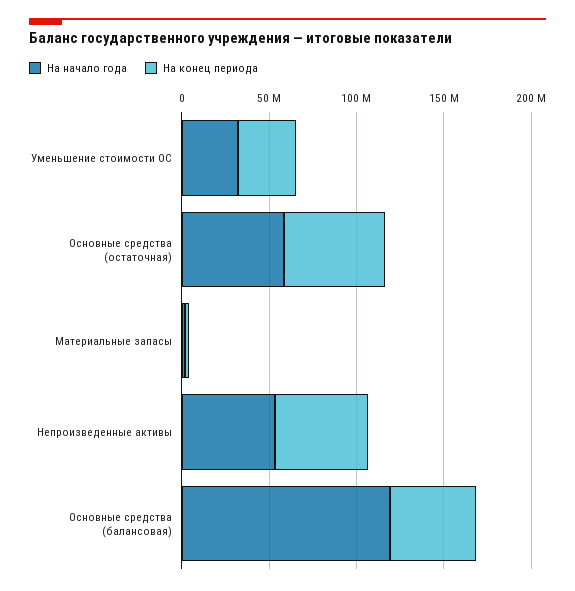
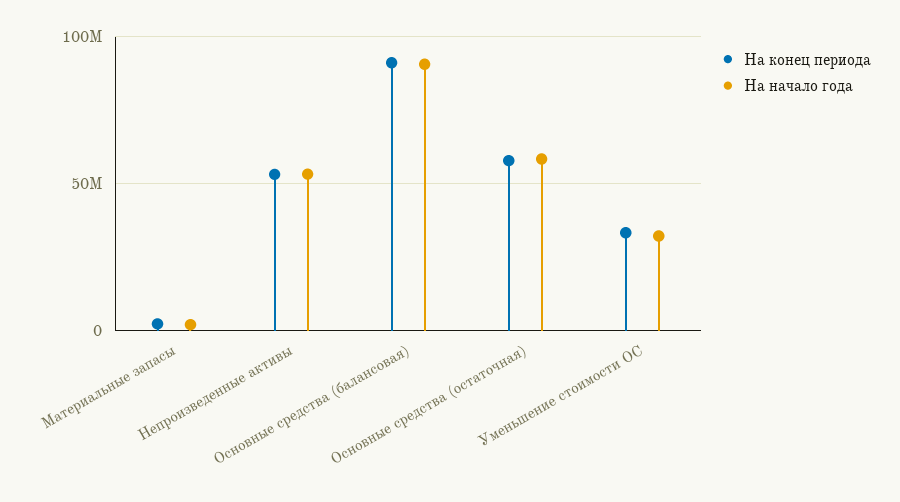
На начало года, Основные средства (балансовая): 120000000 -> 90000000
На конец периода, Основные средства (балансовая): 50000000 -> 90000000

